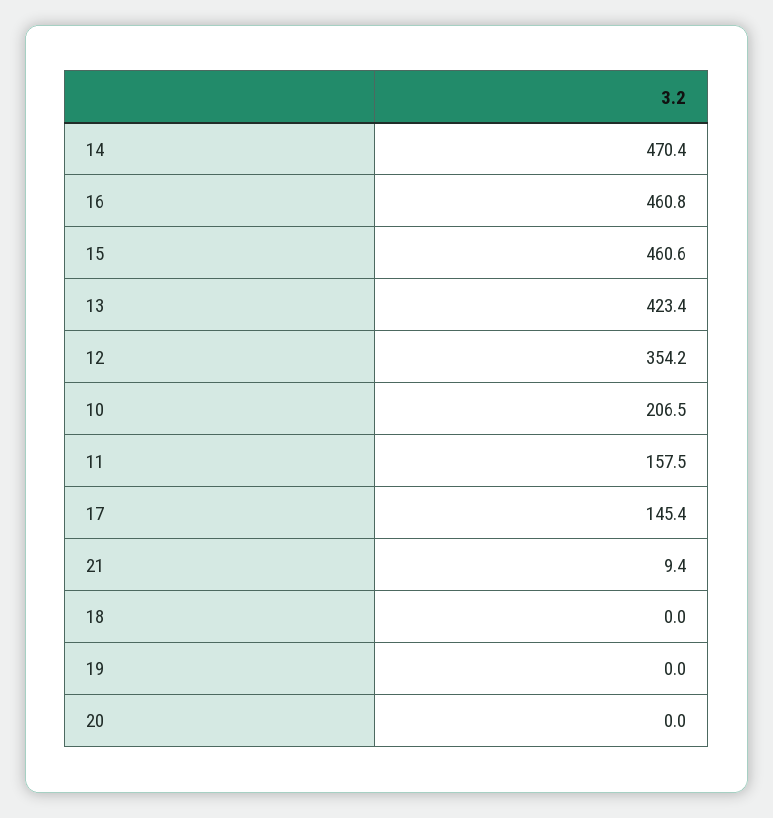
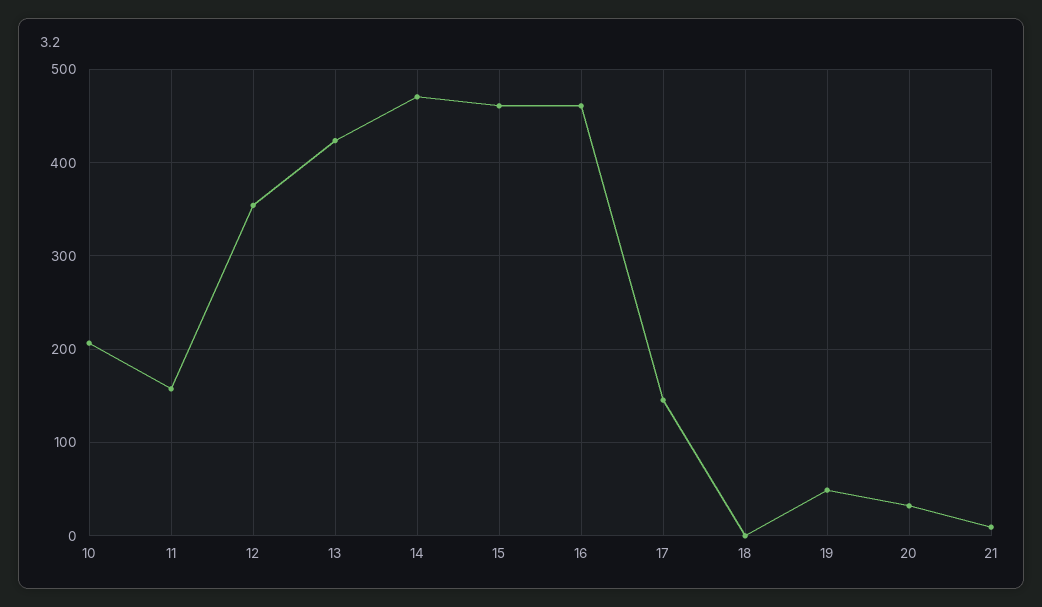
19: 0 -> 50
20: 0 -> 30

